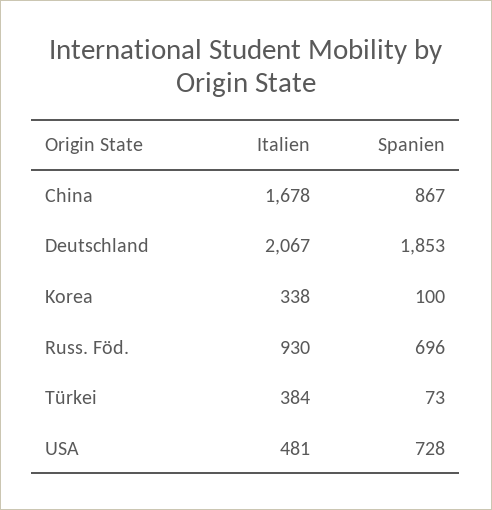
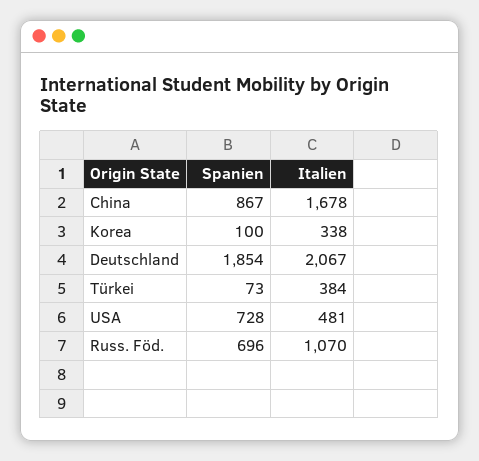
Spanien, Deutschland: 1853 -> 1854
Italien, Russ. Föd.: 930 -> 1070

